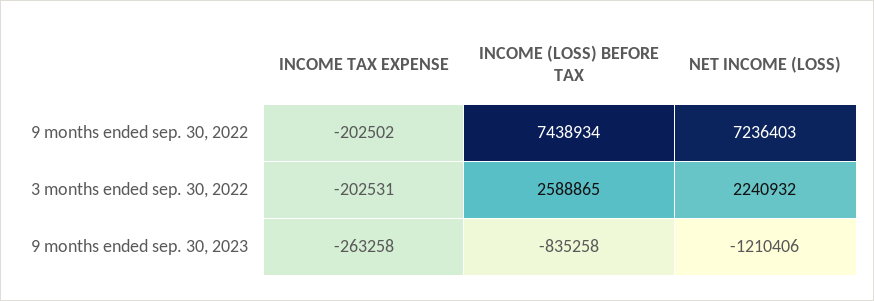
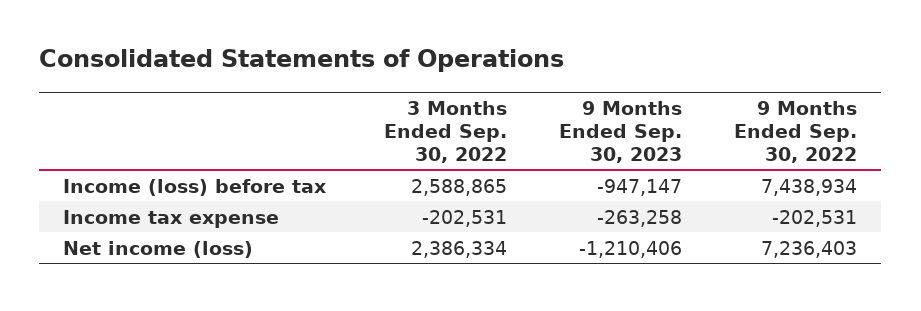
INCOME TAX EXPENSE, 9 months ended sep. 30, 2022: -202502 -> -202531
NET INCOME (LOSS), 3 months ended sep. 30, 2022: 2240932 -> 2386334
INCOME (LOSS) BEFORE TAX, 9 months ended sep. 30, 2023: -835258 -> -947147

